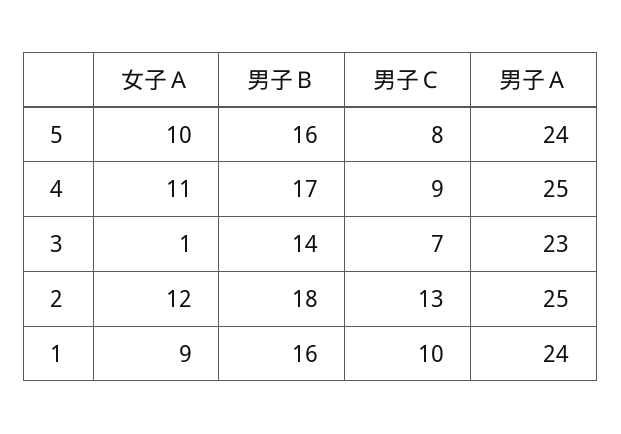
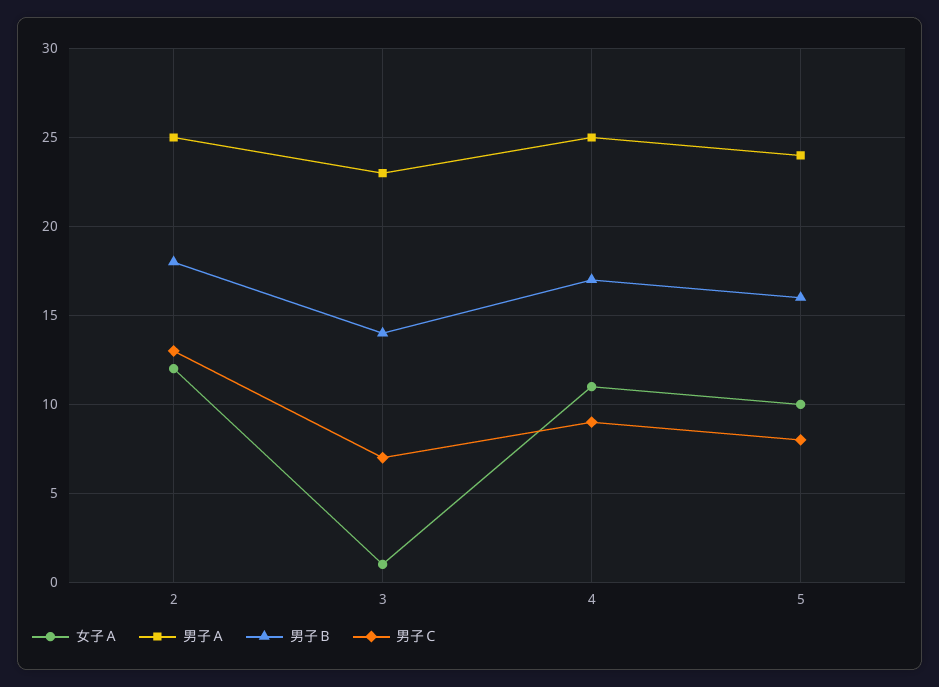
女子Ａ, 1: 9 -> none
男子Ｂ, 1: 16 -> none
男子Ｃ, 1: 10 -> none
男子Ａ, 1: 24 -> none

